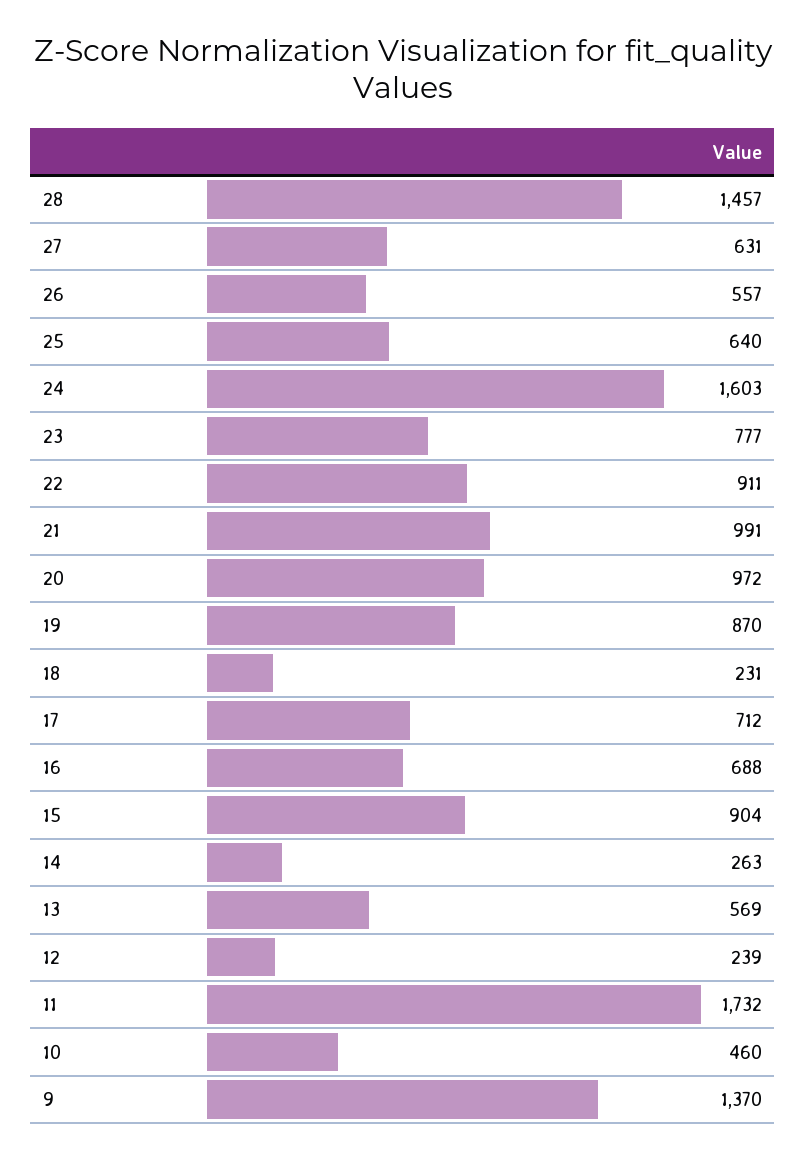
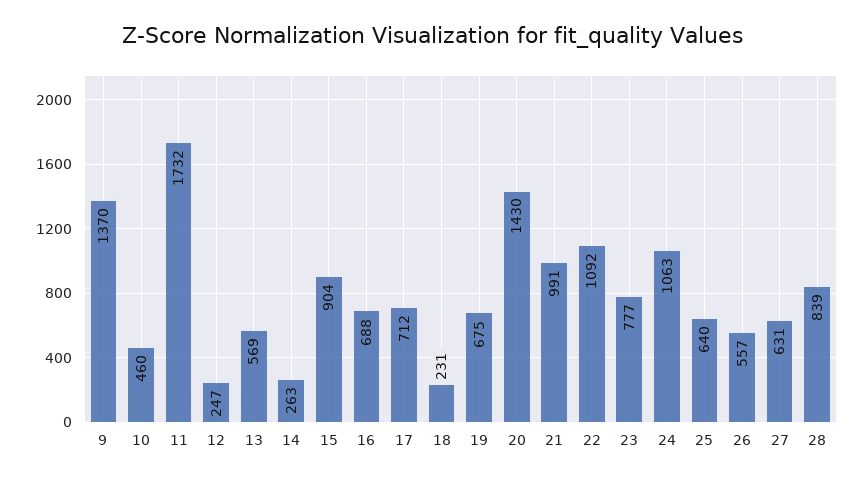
28: 1457 -> 839
24: 1603 -> 1063
22: 911 -> 1092
20: 972 -> 1430
19: 870 -> 675
12: 239 -> 247

